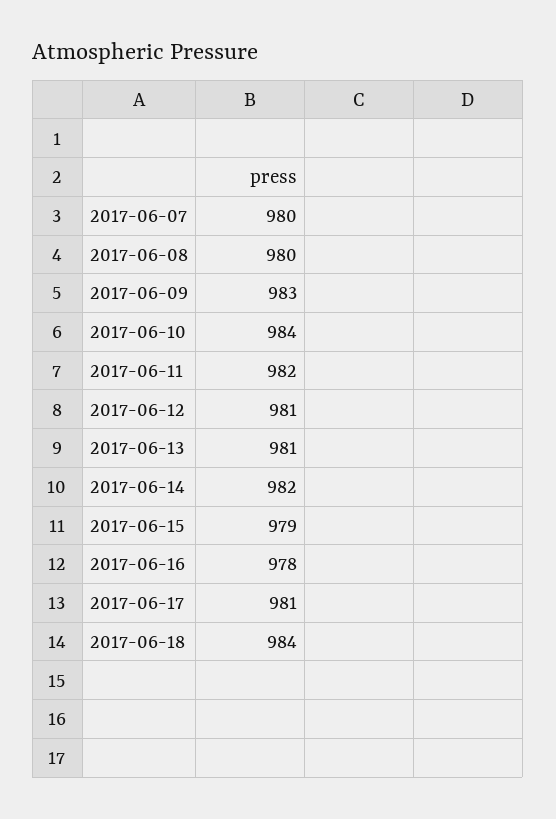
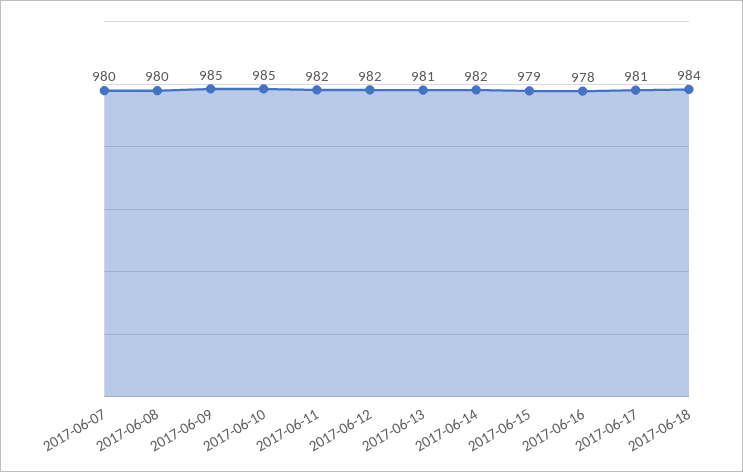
2017-06-09: 983 -> 985
2017-06-10: 984 -> 985
2017-06-12: 981 -> 982

